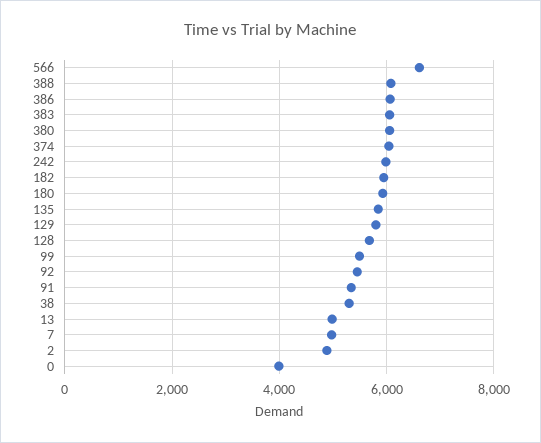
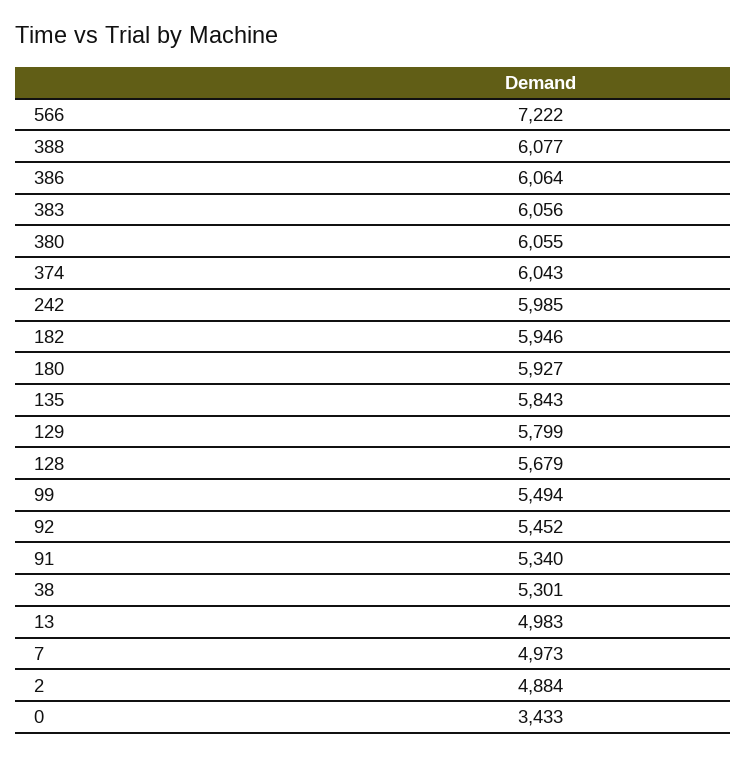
566: 6600 -> 7222
0: 4000 -> 3433

